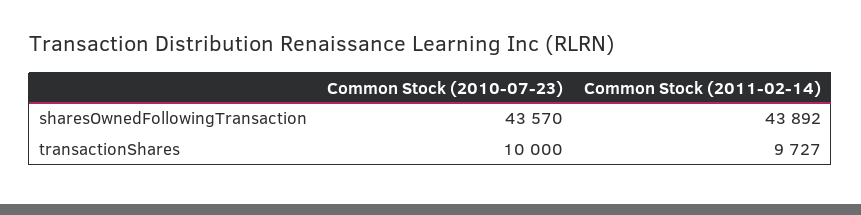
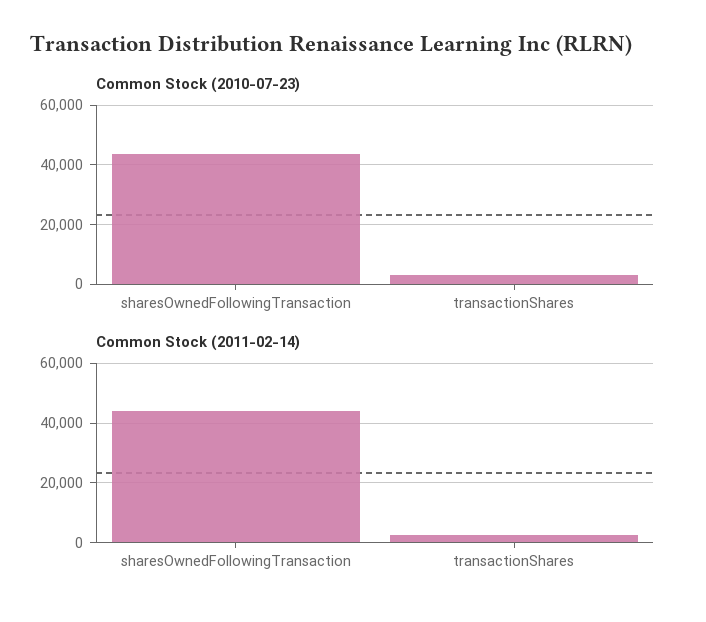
Common Stock (2010-07-23), transactionShares: 10000 -> 2500
Common Stock (2011-02-14), transactionShares: 9727 -> 2500

